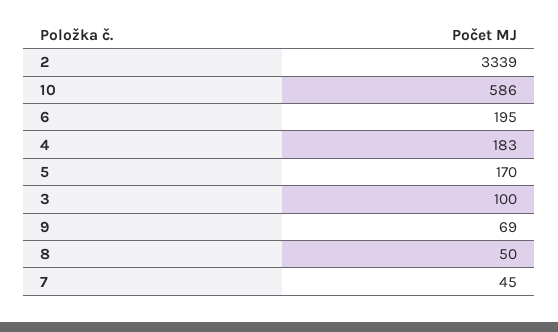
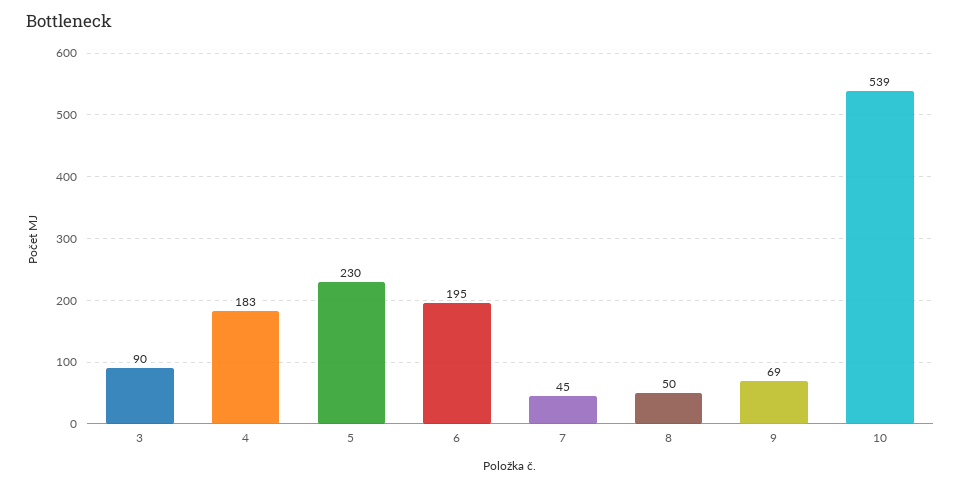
2: 3339 -> none
10: 586 -> 539
5: 170 -> 230
3: 100 -> 90

